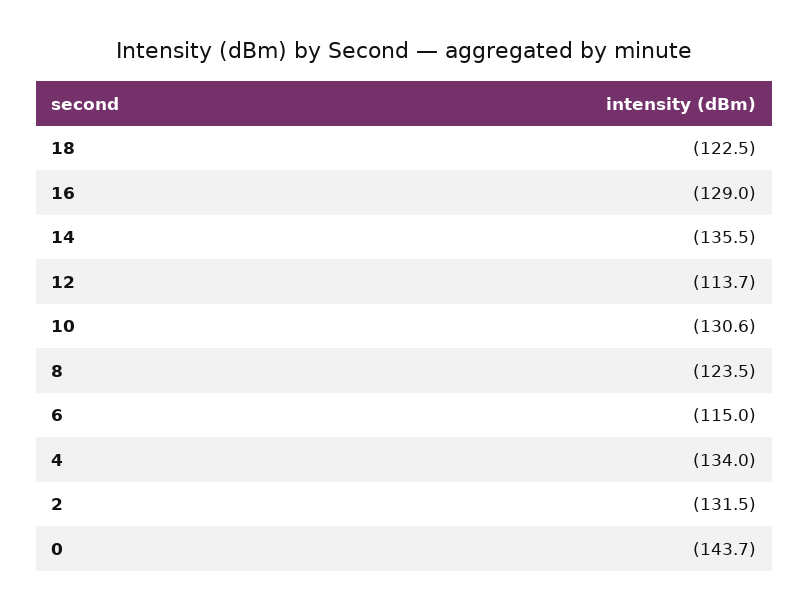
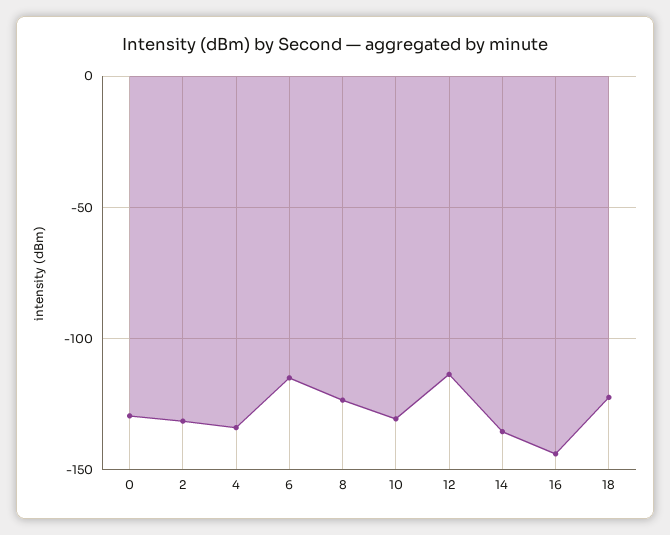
16: -129 -> -145
0: -143.7 -> -130

